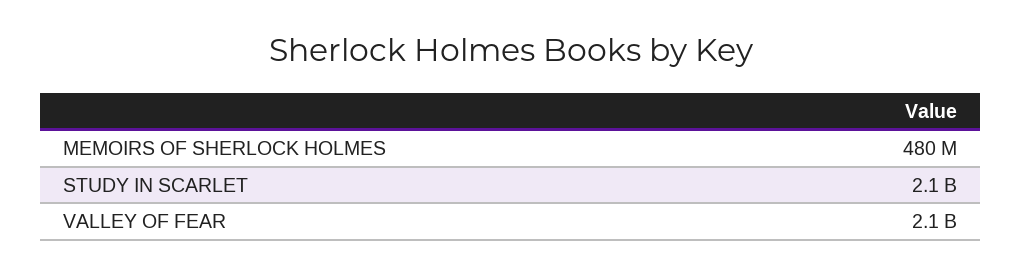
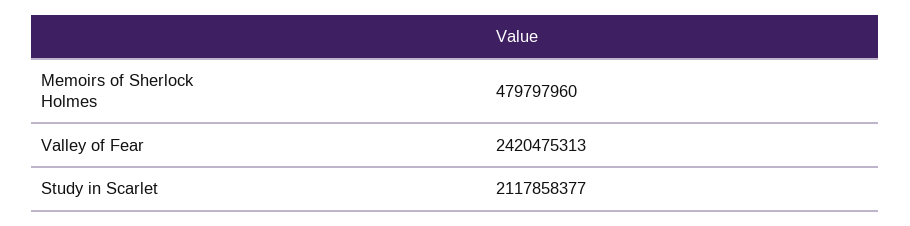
VALLEY OF FEAR: 2100000000 -> 2420475313

